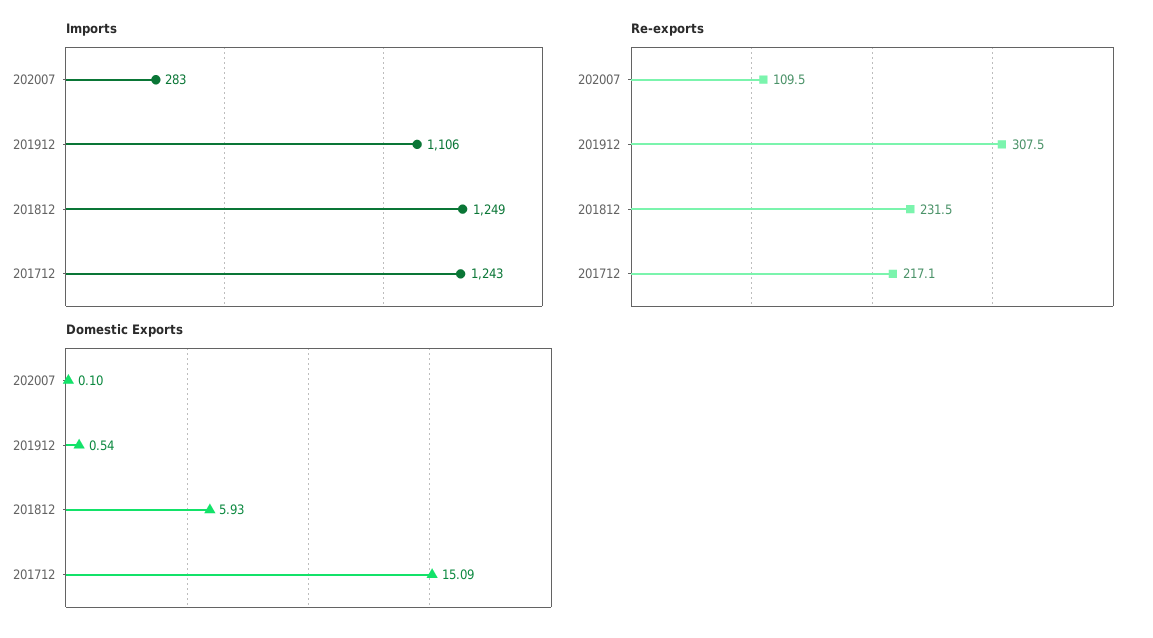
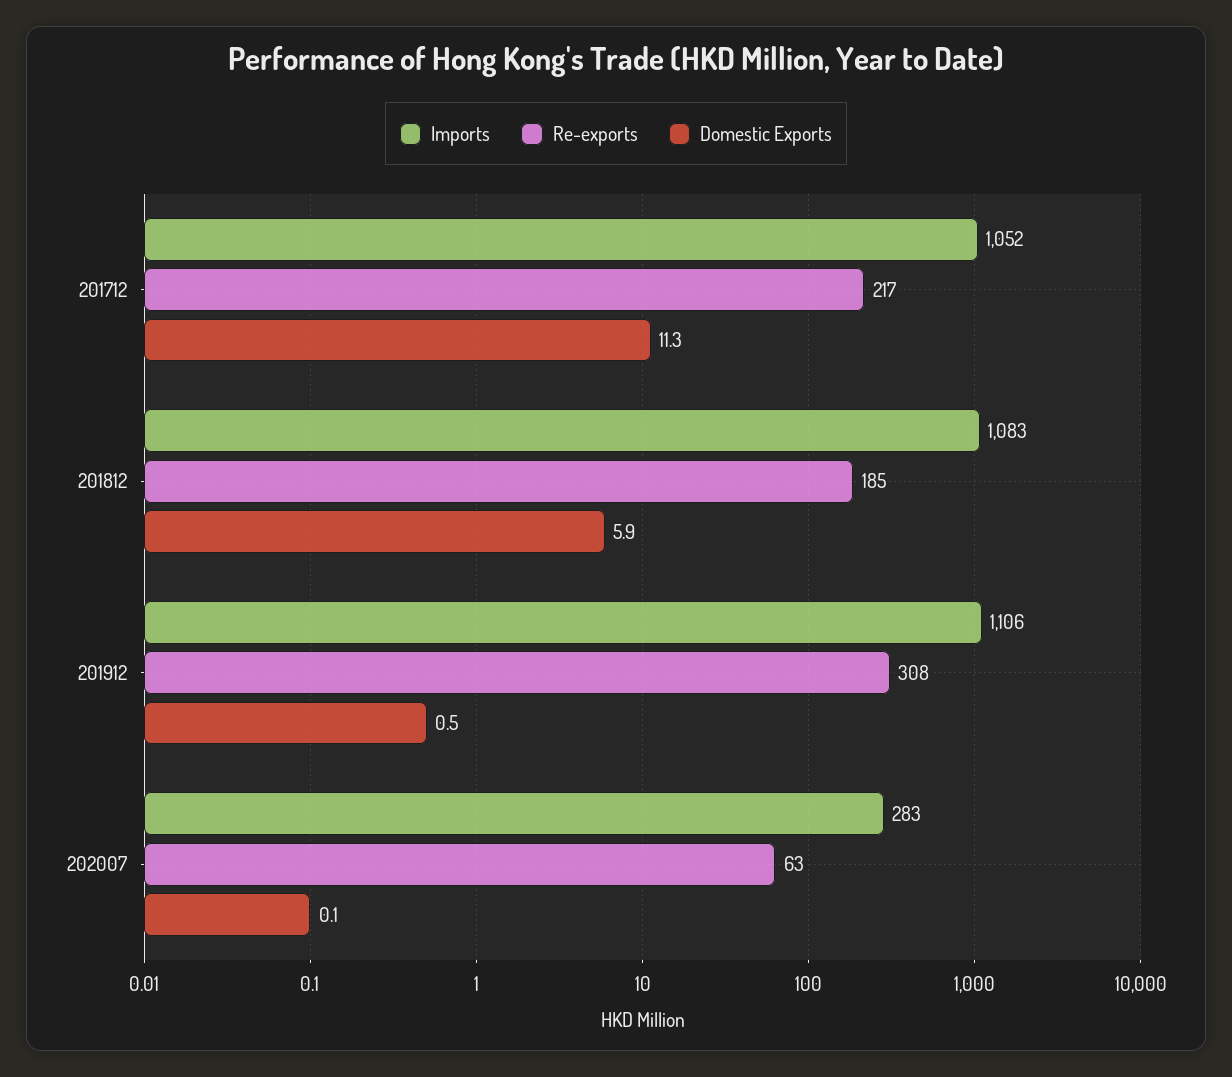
Imports, 201812: 1249 -> 1083
Imports, 201712: 1243 -> 1052
Re-exports, 202007: 109.5 -> 63
Re-exports, 201812: 231.5 -> 185
Domestic Exports, 201712: 15.09 -> 11.3

